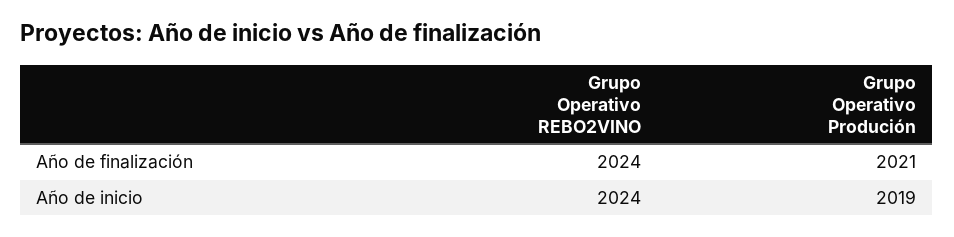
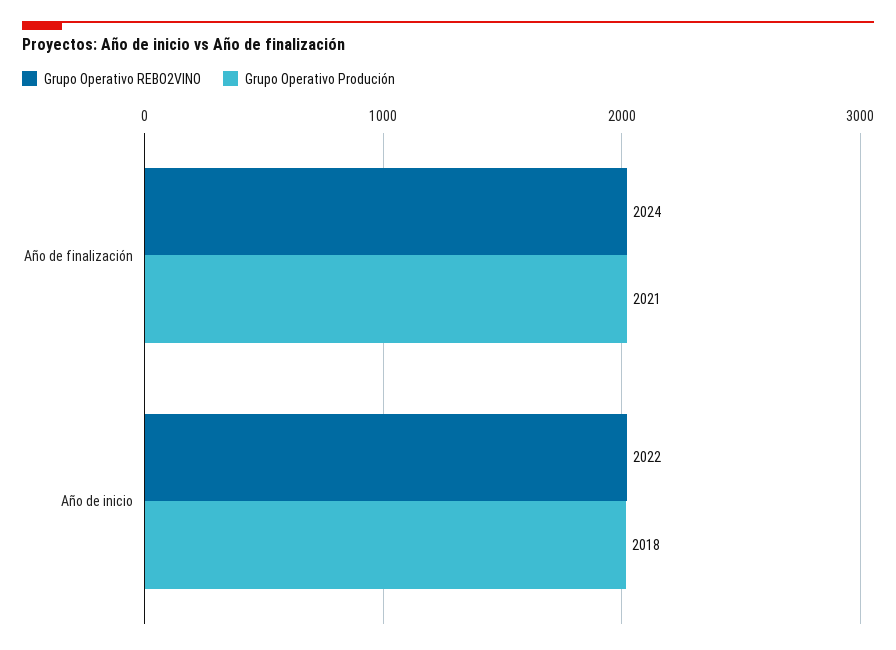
Grupo Operativo REBO2VINO, Año de inicio: 2024 -> 2022
Grupo Operativo Produción, Año de inicio: 2019 -> 2018

